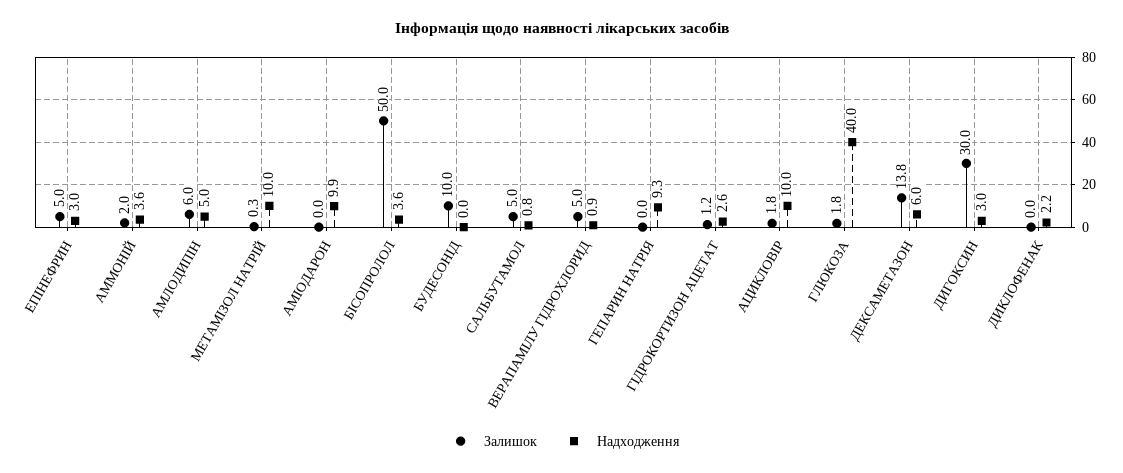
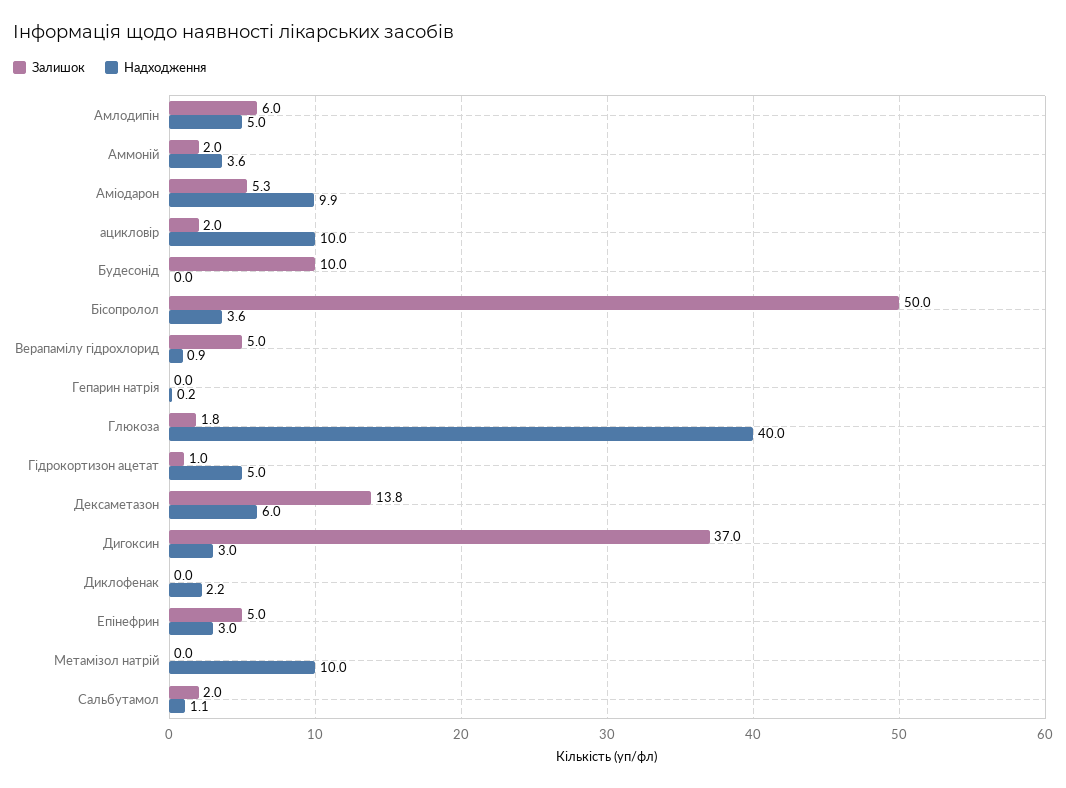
Залишок, МЕТАМІЗОЛ НАТРІЙ: 0.3 -> 0
Залишок, АМІОДАРОН: 0 -> 5.3
Залишок, САЛЬБУТАМОЛ: 5 -> 2
Надходження, САЛЬБУТАМОЛ: 0.8 -> 1.1
Надходження, ГЕПАРИН НАТРІЯ: 9.3 -> 0.2
Залишок, ГІДРОКОРТИЗОН АЦЕТАТ: 1.2 -> 1
Надходження, ГІДРОКОРТИЗОН АЦЕТАТ: 2.6 -> 5
Залишок, АЦИКЛОВІР: 1.8 -> 2
Залишок, ДИГОКСИН: 30 -> 37

